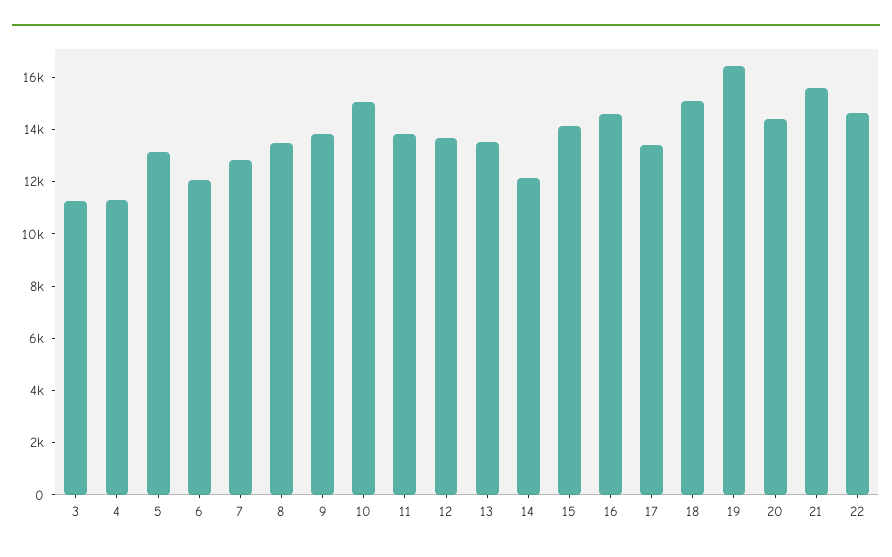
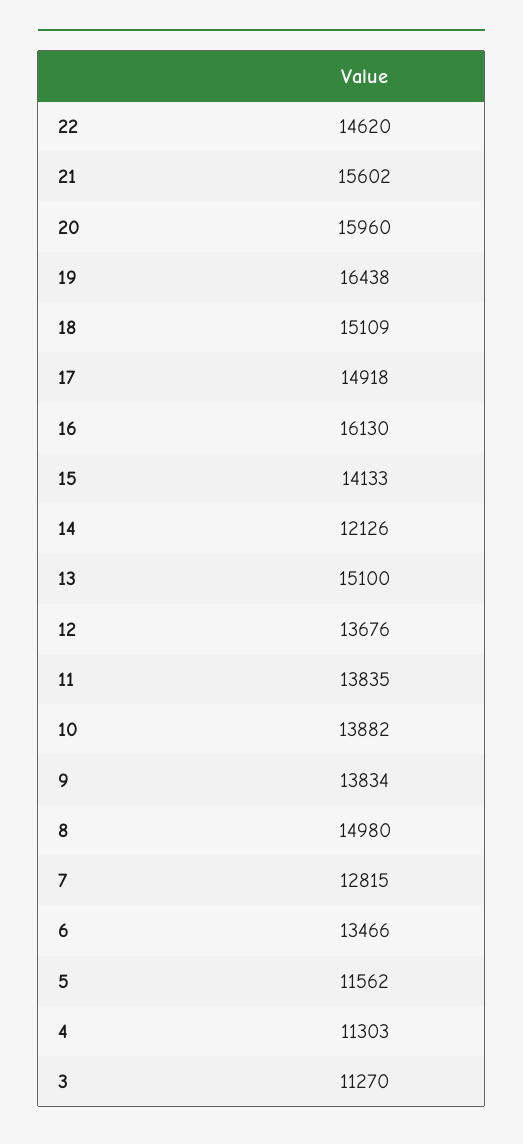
5: 13000 -> 11562
6: 12000 -> 13466
8: 13500 -> 14980
10: 15000 -> 13882
13: 13500 -> 15100
16: 14500 -> 16130
17: 13500 -> 14918
20: 14500 -> 15960

